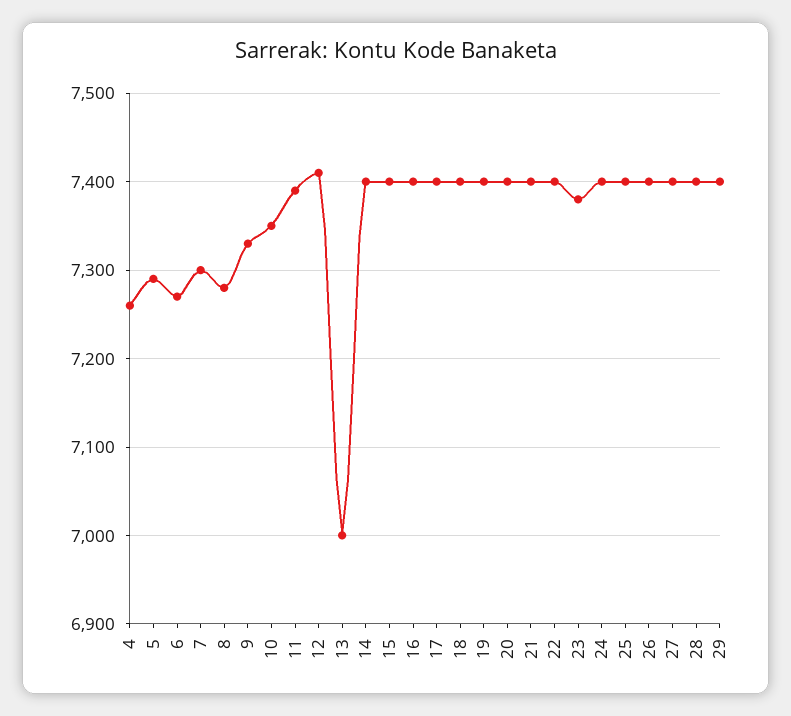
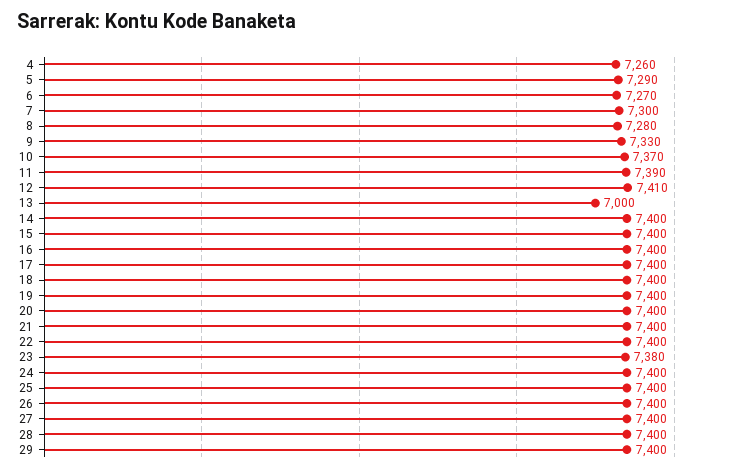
10: 7350 -> 7370

